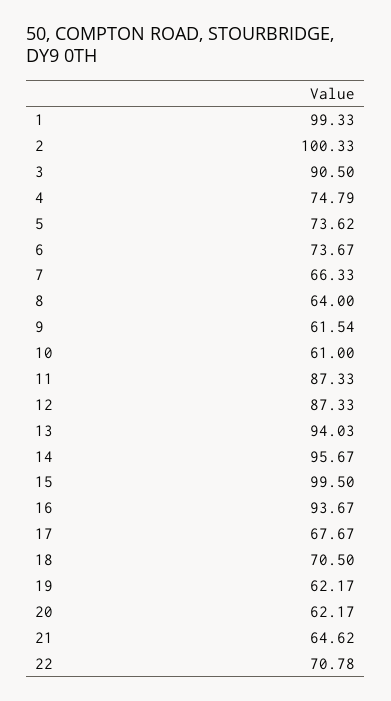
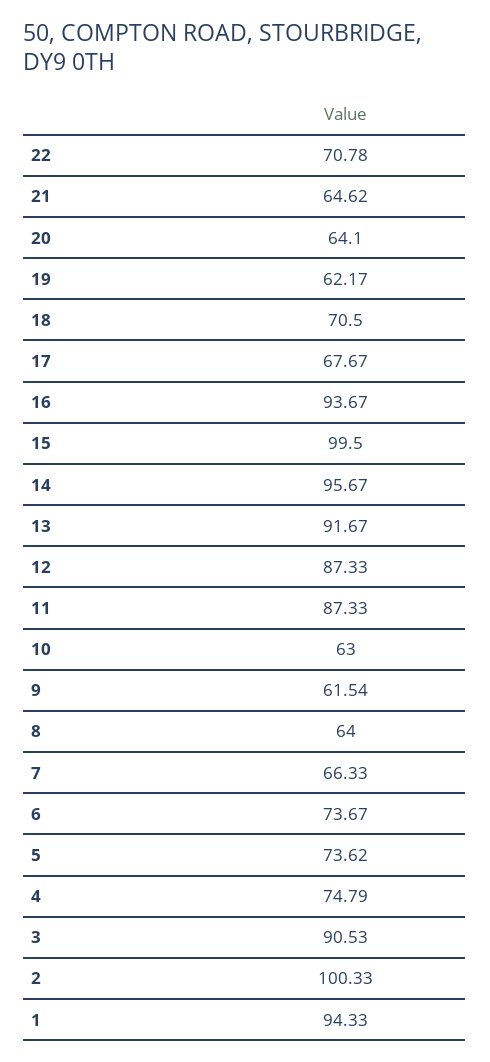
1: 99.33 -> 94.33
3: 90.5 -> 90.53
10: 61 -> 63
13: 94.03 -> 91.67
20: 62.17 -> 64.1

